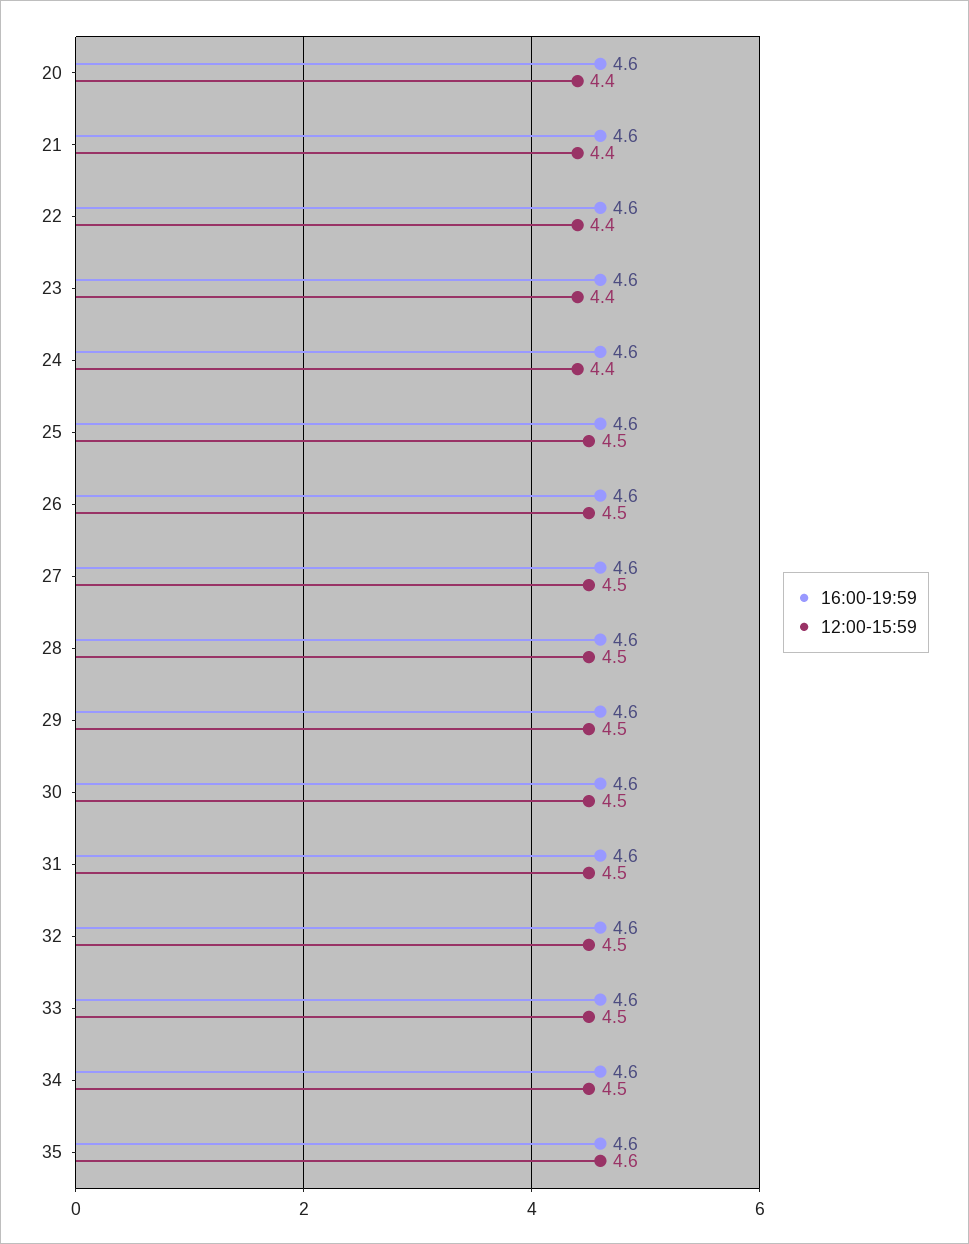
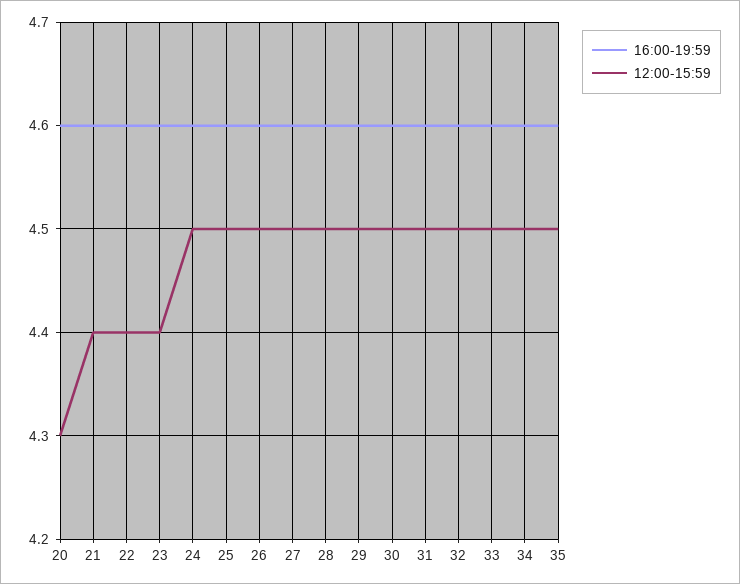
12:00-15:59, 20: 4.4 -> 4.3
12:00-15:59, 24: 4.4 -> 4.5
12:00-15:59, 35: 4.6 -> 4.5

